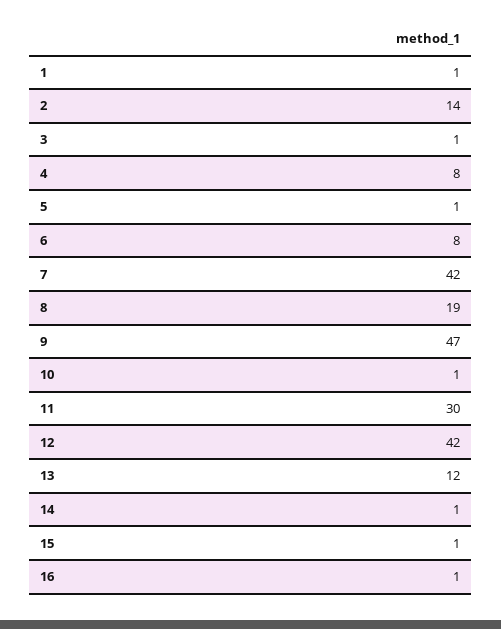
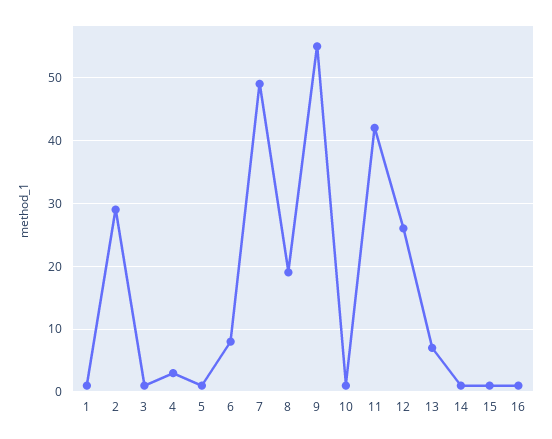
2: 14 -> 29
4: 8 -> 3
7: 42 -> 49
9: 47 -> 55
11: 30 -> 42
12: 42 -> 26
13: 12 -> 7

